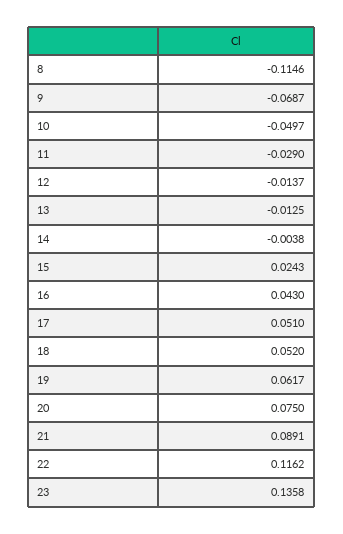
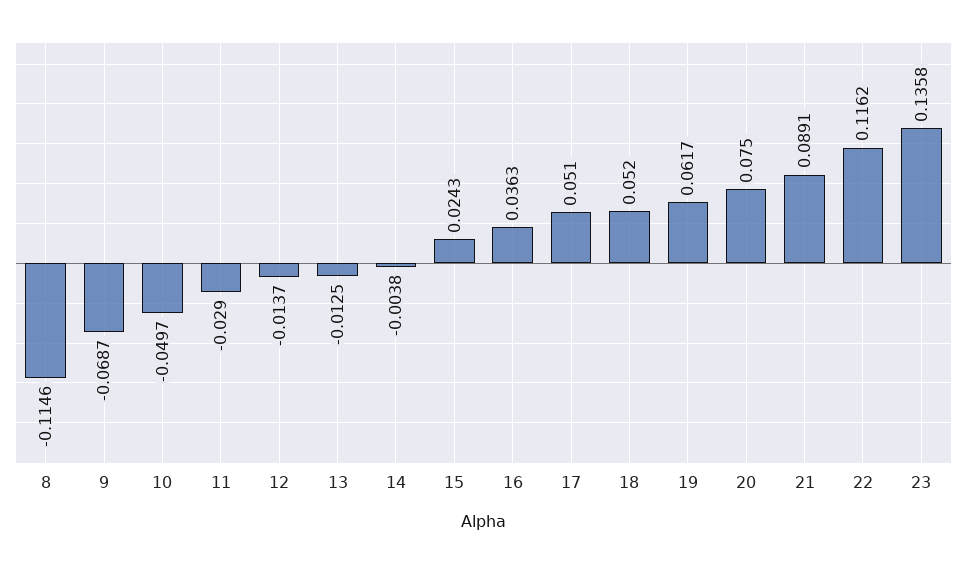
16: 0.043 -> 0.0363

